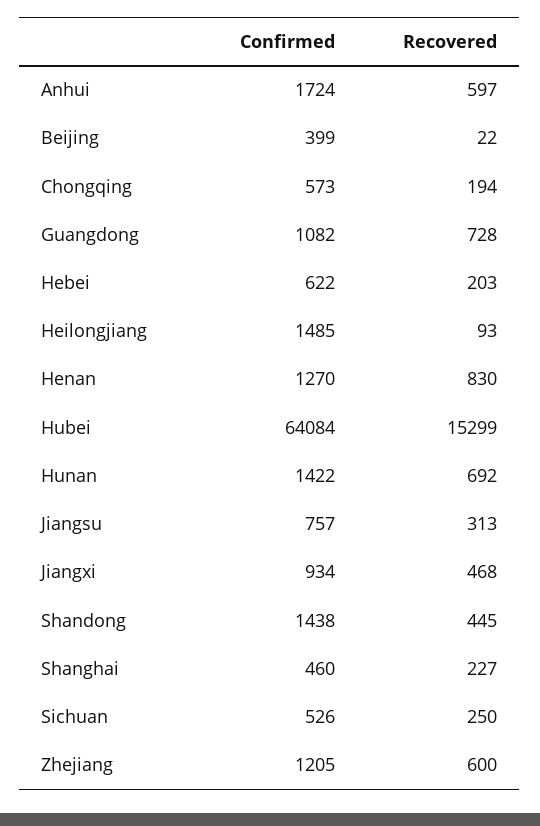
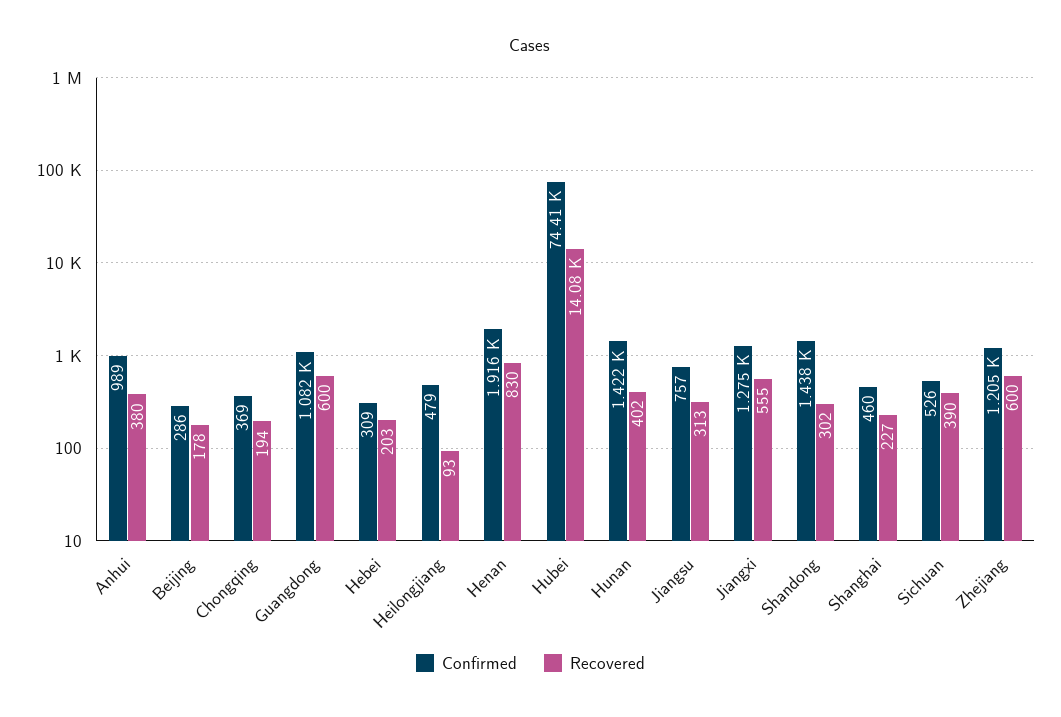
Confirmed, Anhui: 1724 -> 989
Recovered, Anhui: 597 -> 380
Confirmed, Beijing: 399 -> 286
Recovered, Beijing: 22 -> 178
Confirmed, Chongqing: 573 -> 369
Recovered, Guangdong: 728 -> 600
Confirmed, Hebei: 622 -> 309
Confirmed, Heilongjiang: 1485 -> 479
Confirmed, Henan: 1270 -> 1916
Confirmed, Hubei: 64084 -> 74410
Recovered, Hubei: 15299 -> 14080
Recovered, Hunan: 692 -> 402
Confirmed, Jiangxi: 934 -> 1275
Recovered, Jiangxi: 468 -> 555
Recovered, Shandong: 445 -> 302
Recovered, Sichuan: 250 -> 390

